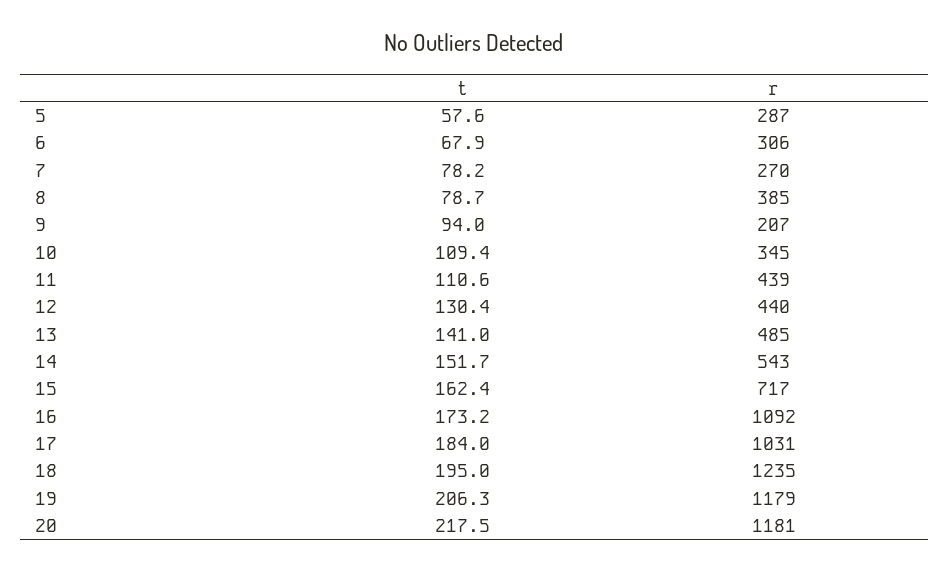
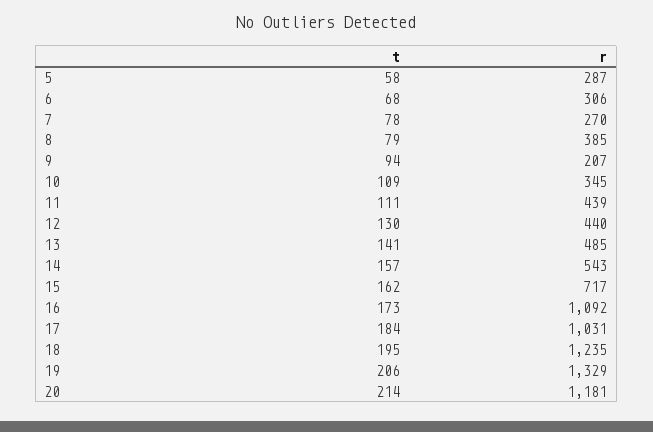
t, 14: 151.7 -> 157
r, 19: 1179 -> 1329
t, 20: 217.5 -> 214

